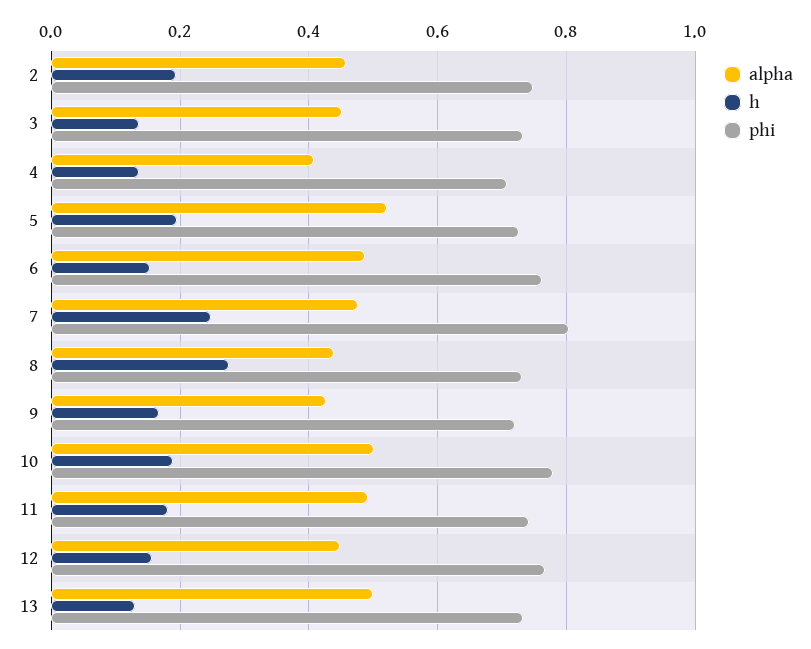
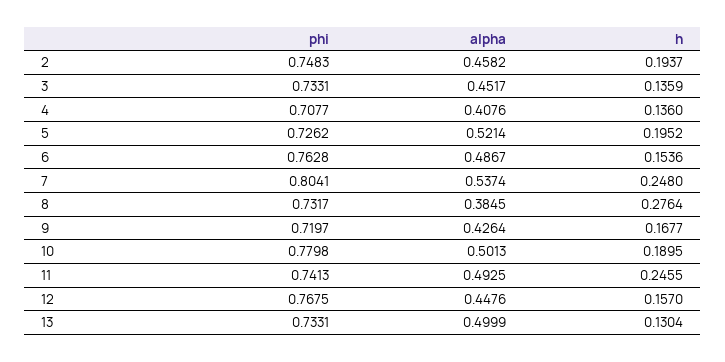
alpha, 7: 0.48 -> 0.5374
alpha, 8: 0.44 -> 0.3845
h, 11: 0.18 -> 0.2455

